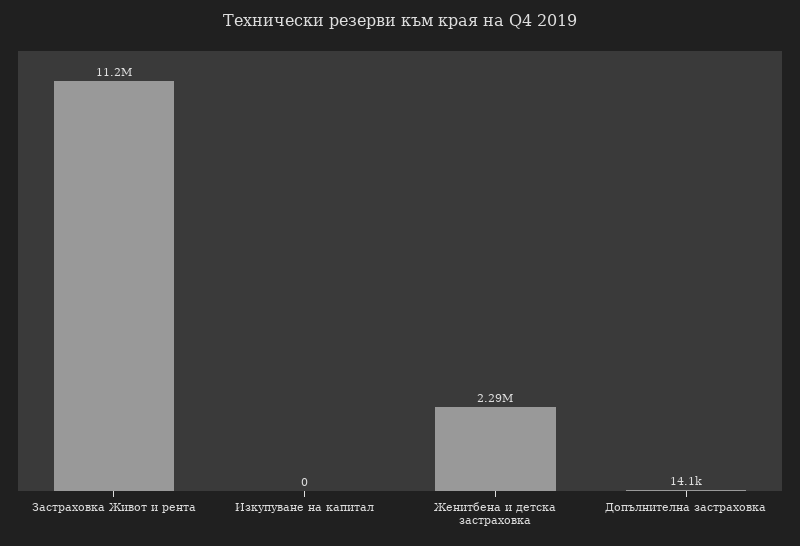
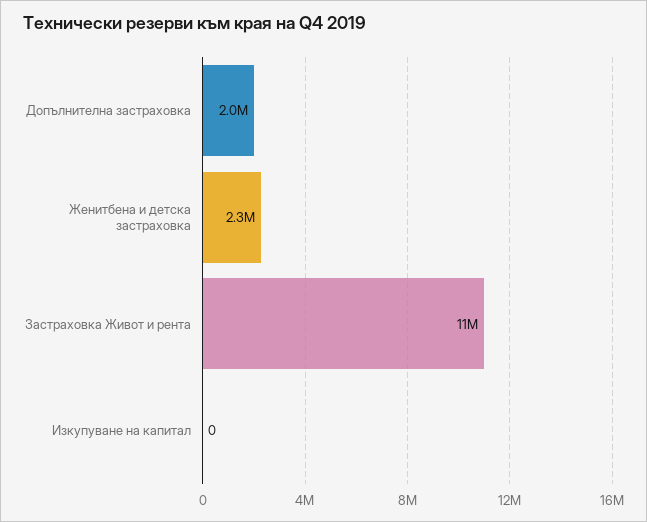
Допълнителна застраховка: 14100 -> 2000000

